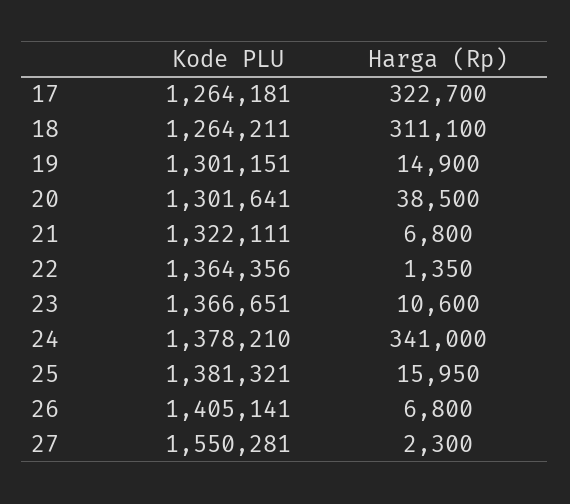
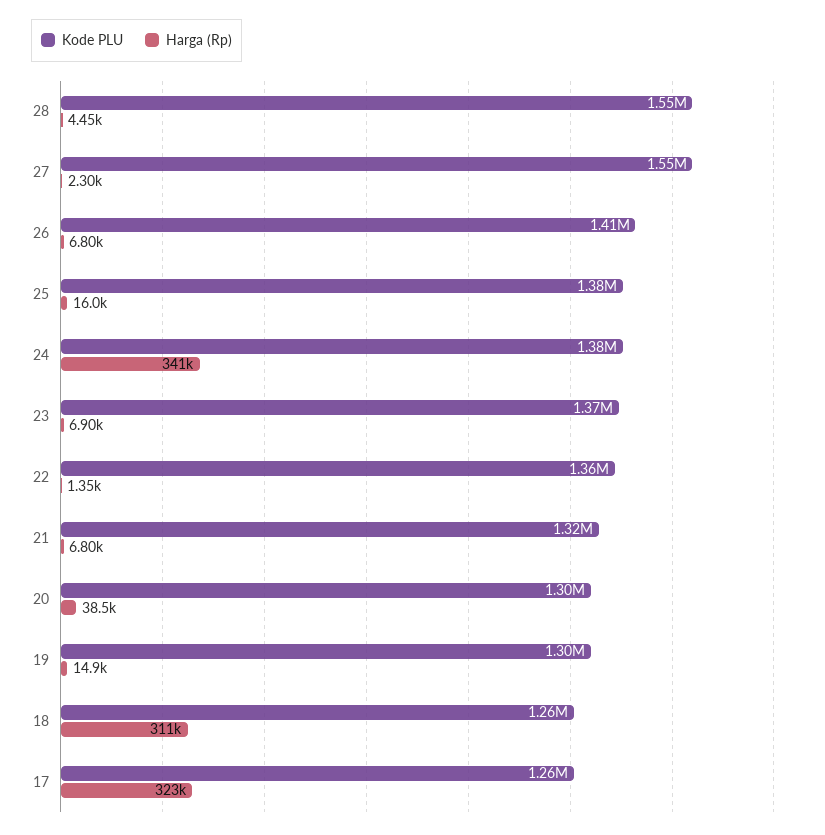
Harga (Rp), 23: 10600 -> 6900
Kode PLU, 28: none -> 1550000
Harga (Rp), 28: none -> 4450

